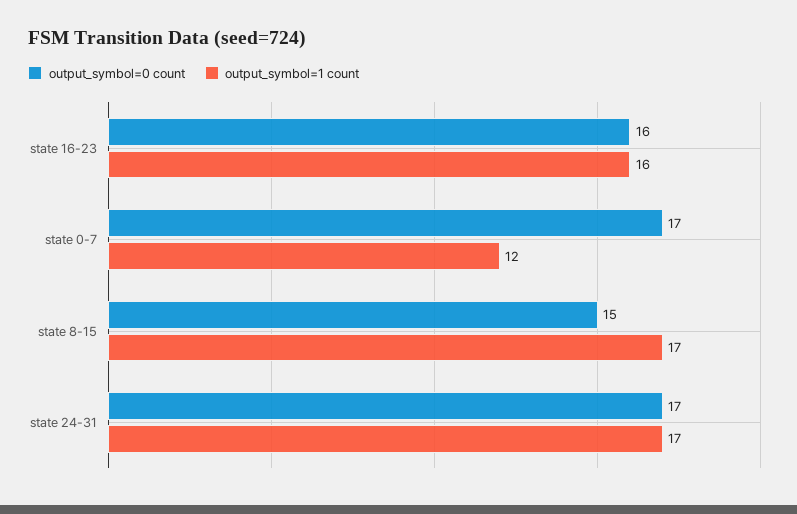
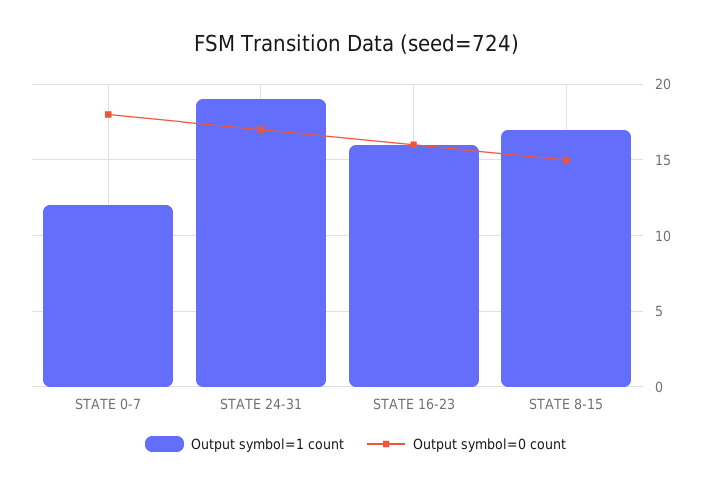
output_symbol=0 count, state 0-7: 17 -> 18
output_symbol=1 count, state 24-31: 17 -> 19

